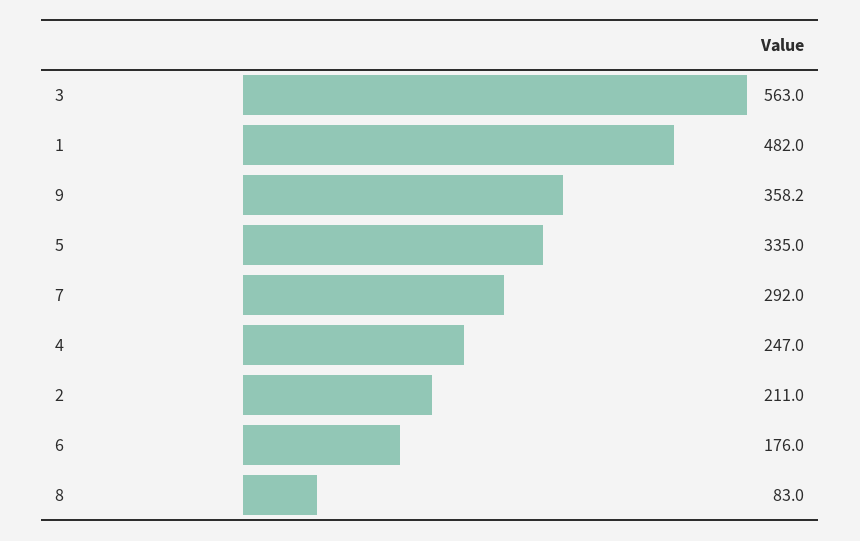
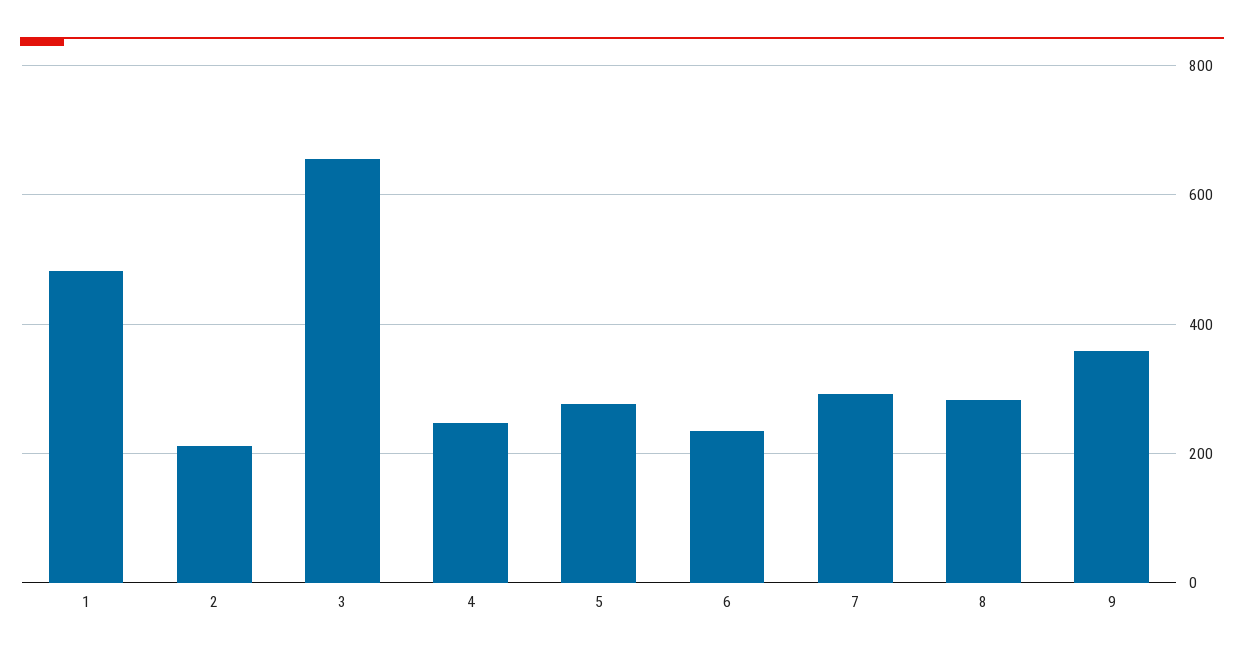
3: 563 -> 660
5: 335 -> 280
6: 176 -> 240
8: 83 -> 280

